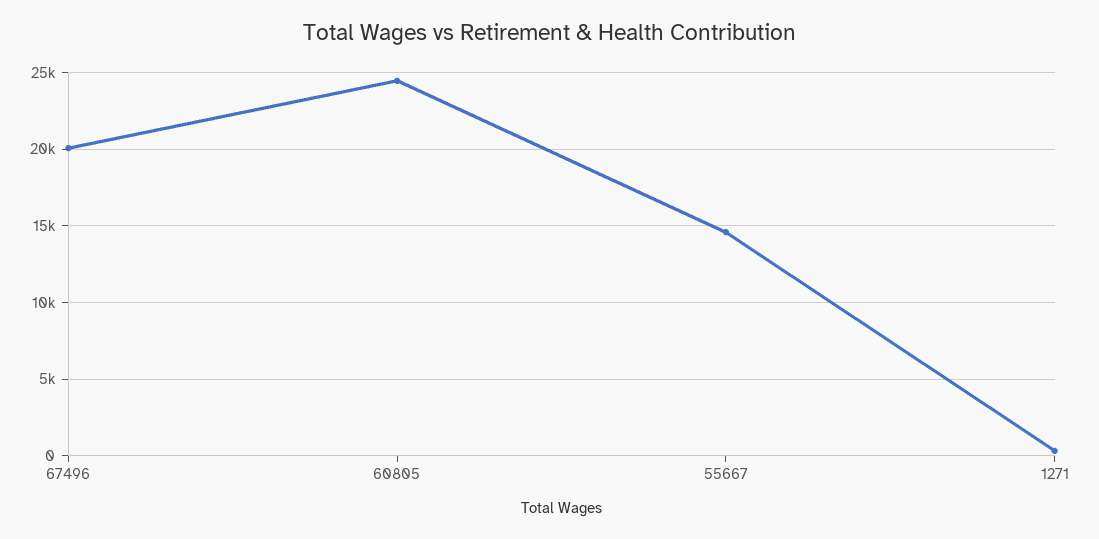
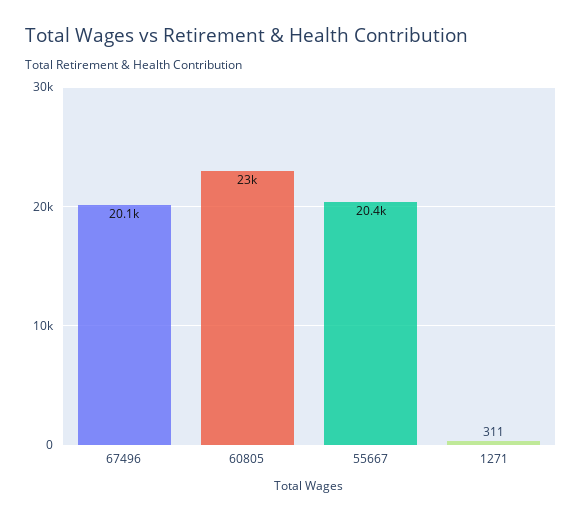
60805: 24500 -> 23000
55667: 14500 -> 20400

